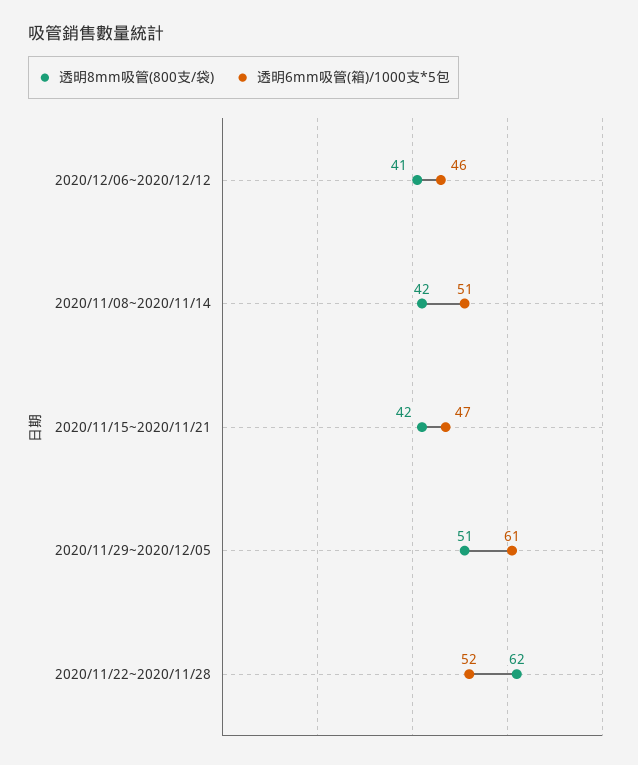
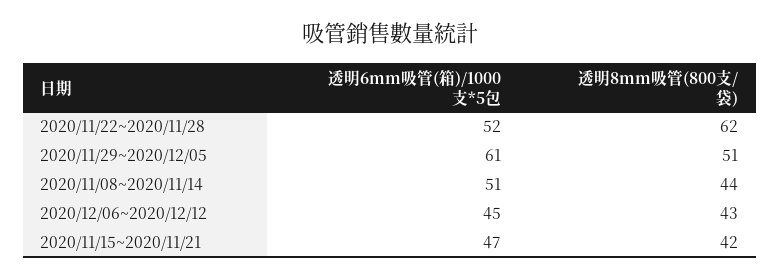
透明8mm吸管(800支/袋), 2020/12/06~2020/12/12: 41 -> 43
透明6mm吸管(箱)/1000支*5包, 2020/12/06~2020/12/12: 46 -> 45
透明8mm吸管(800支/袋), 2020/11/08~2020/11/14: 42 -> 44

